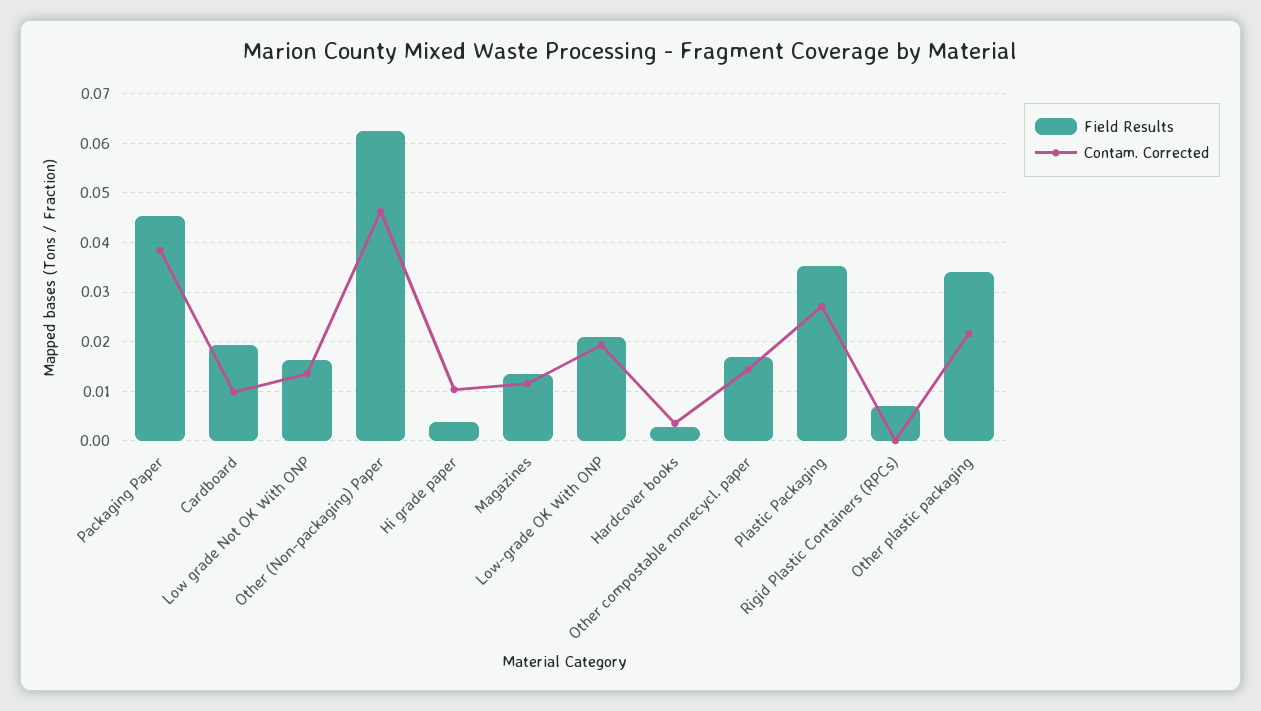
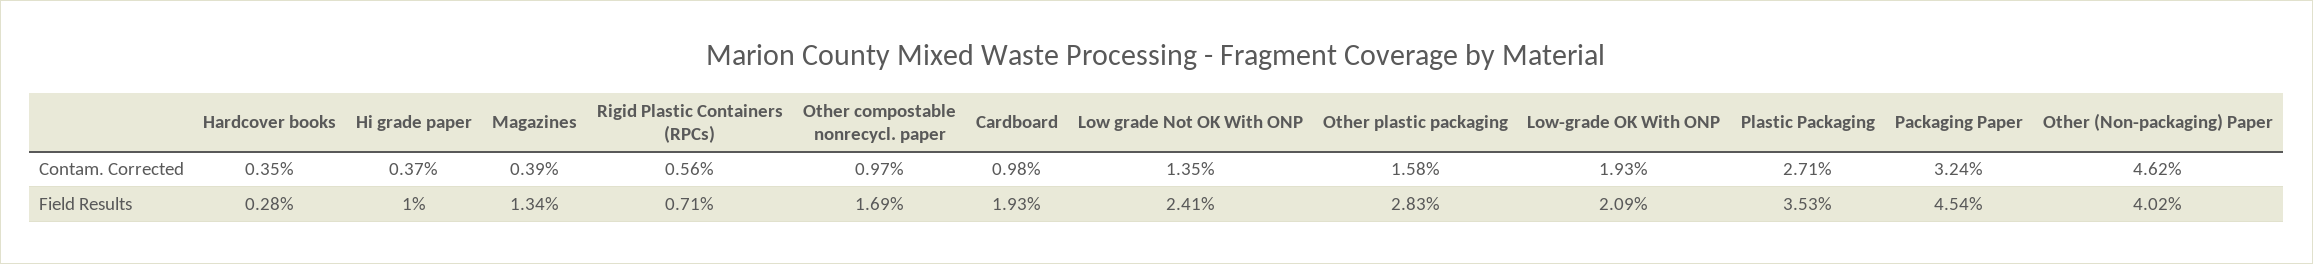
Contam. Corrected, Packaging Paper: 0.038 -> 0.0324
Field Results, Low grade Not OK With ONP: 0.016 -> 0.0241
Field Results, Other (Non-packaging) Paper: 0.062 -> 0.0402
Field Results, Hi grade paper: 0.004 -> 0.01
Contam. Corrected, Hi grade paper: 0.01 -> 0.0037
Contam. Corrected, Magazines: 0.012 -> 0.0039
Contam. Corrected, Other compostable nonrecycl. paper: 0.014 -> 0.0097
Contam. Corrected, Rigid Plastic Containers (RPCs): 0 -> 0.0056
Field Results, Other plastic packaging: 0.034 -> 0.0283
Contam. Corrected, Other plastic packaging: 0.022 -> 0.0158

